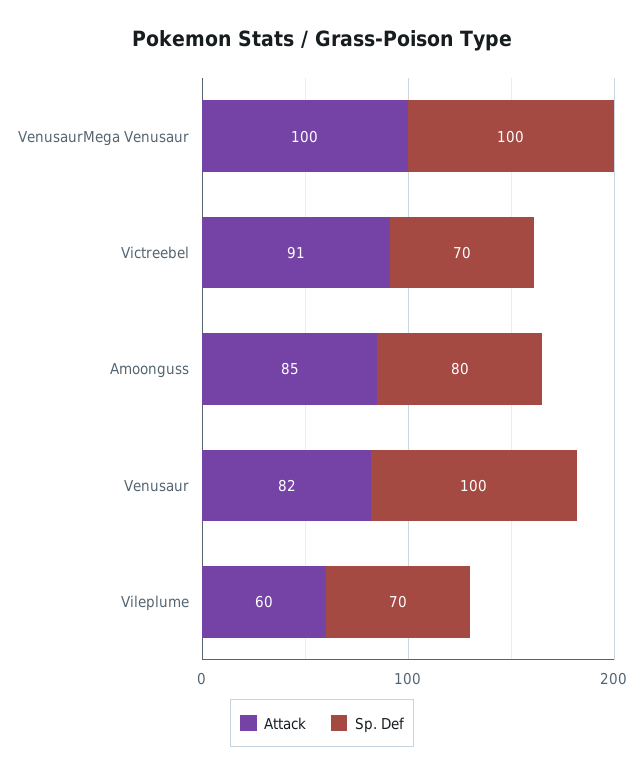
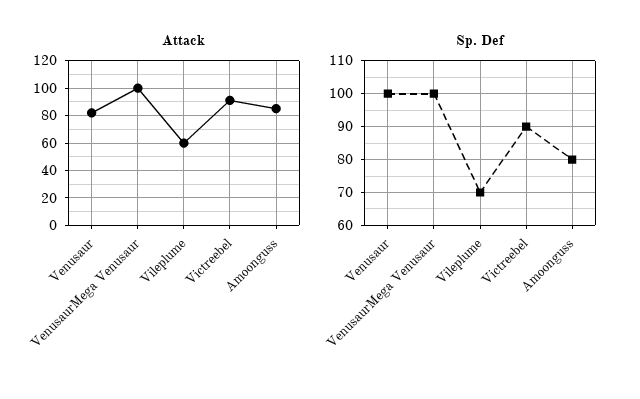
Sp. Def, Victreebel: 70 -> 90

